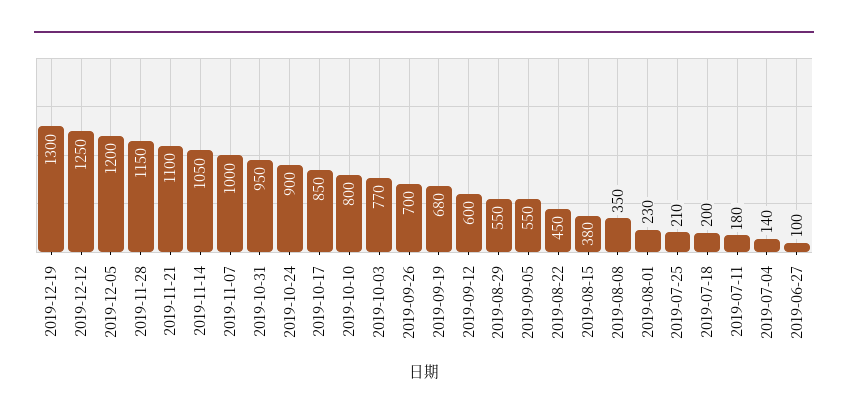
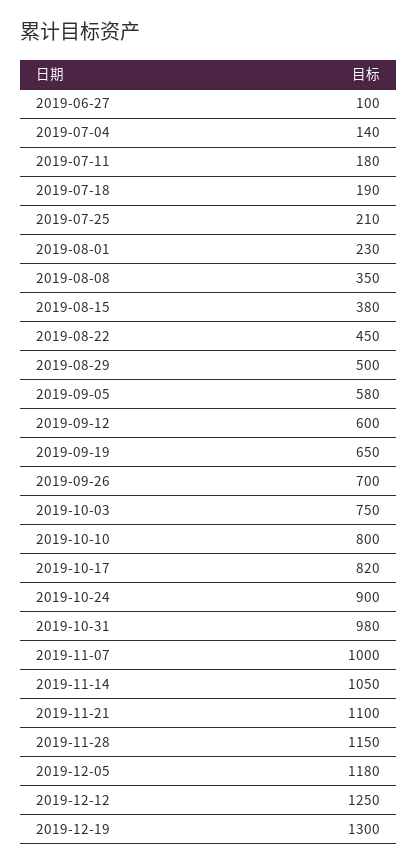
2019-12-05: 1200 -> 1180
2019-10-31: 950 -> 980
2019-10-17: 850 -> 820
2019-10-03: 770 -> 750
2019-09-19: 680 -> 650
2019-08-29: 550 -> 500
2019-09-05: 550 -> 580
2019-07-18: 200 -> 190

